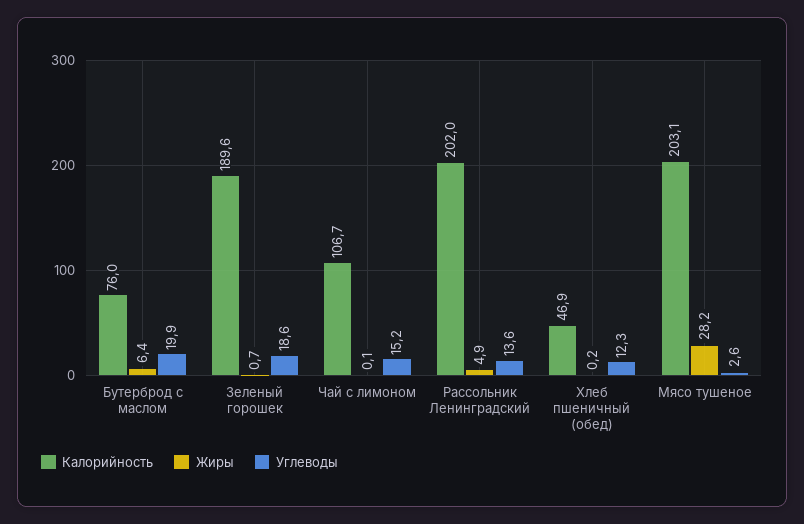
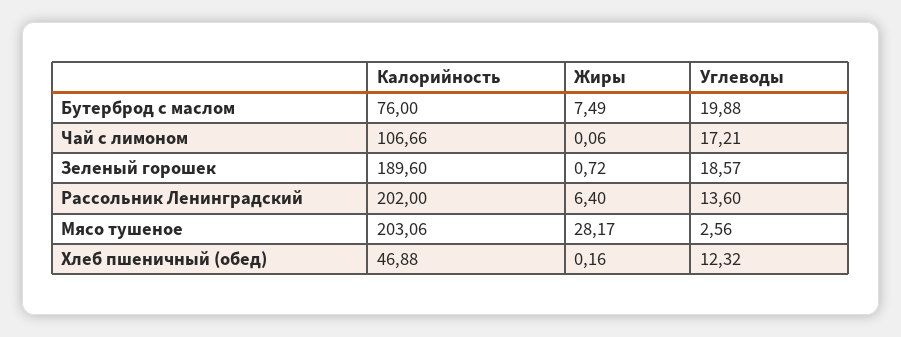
Жиры, Бутерброд с маслом: 6.4 -> 7.49
Углеводы, Чай с лимоном: 15.2 -> 17.21
Жиры, Рассольник Ленинградский: 4.9 -> 6.4

